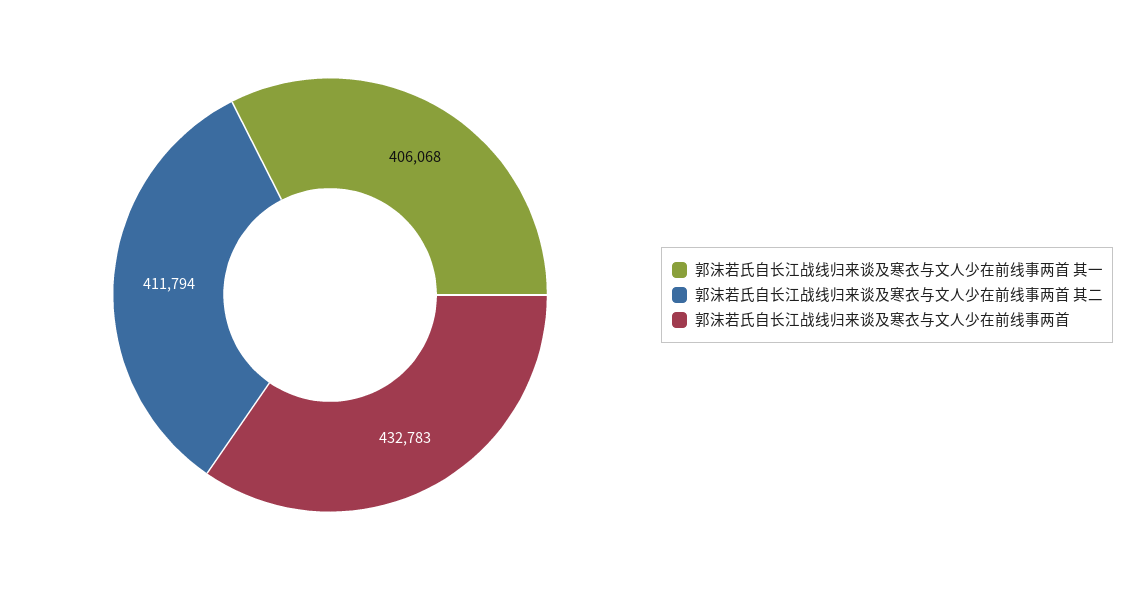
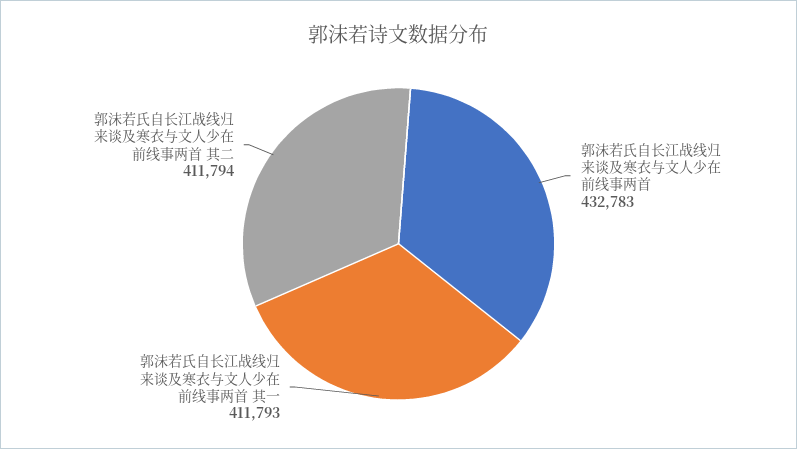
郭沫若氏自长江战线归来谈及寒衣与文人少在前线事两首 其一: 406068 -> 411793

